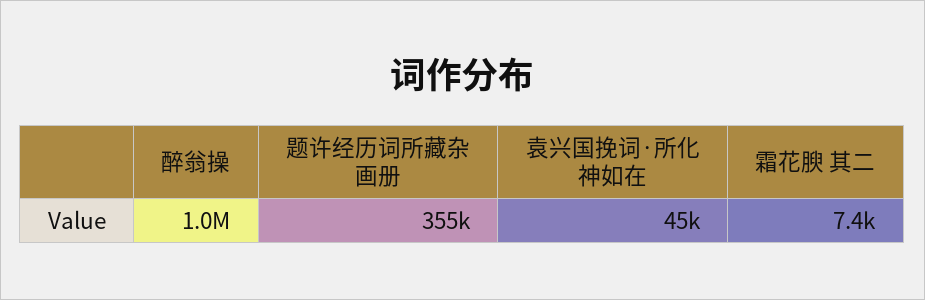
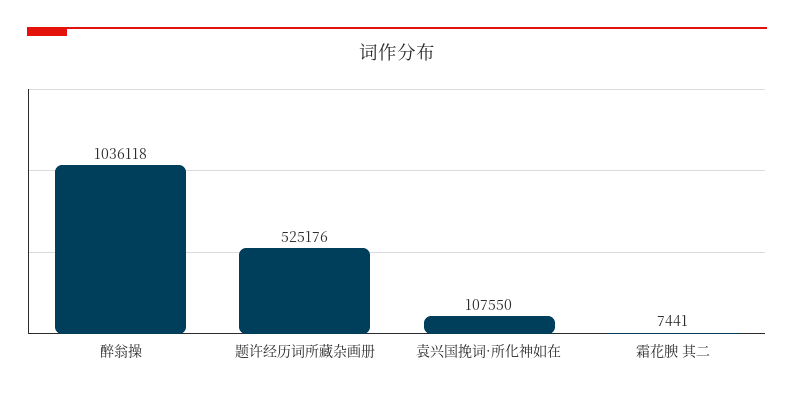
题许经历词所藏杂画册: 355000 -> 525176
袁兴国挽词·所化神如在: 45000 -> 107550

